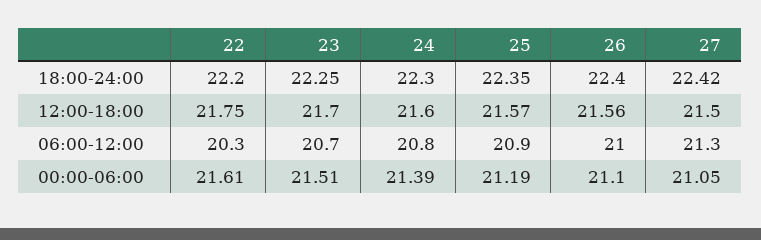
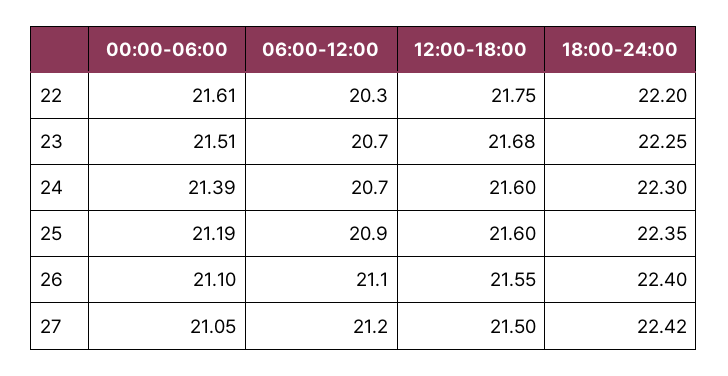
23, 12:00-18:00: 21.7 -> 21.68
25, 12:00-18:00: 21.57 -> 21.6
26, 12:00-18:00: 21.56 -> 21.55
24, 06:00-12:00: 20.8 -> 20.7
26, 06:00-12:00: 21 -> 21.1
27, 06:00-12:00: 21.3 -> 21.2

